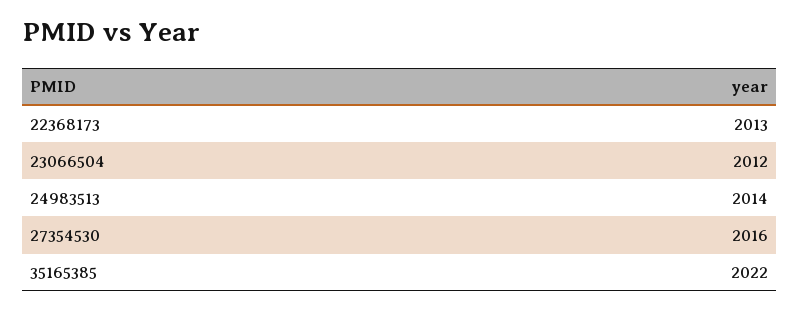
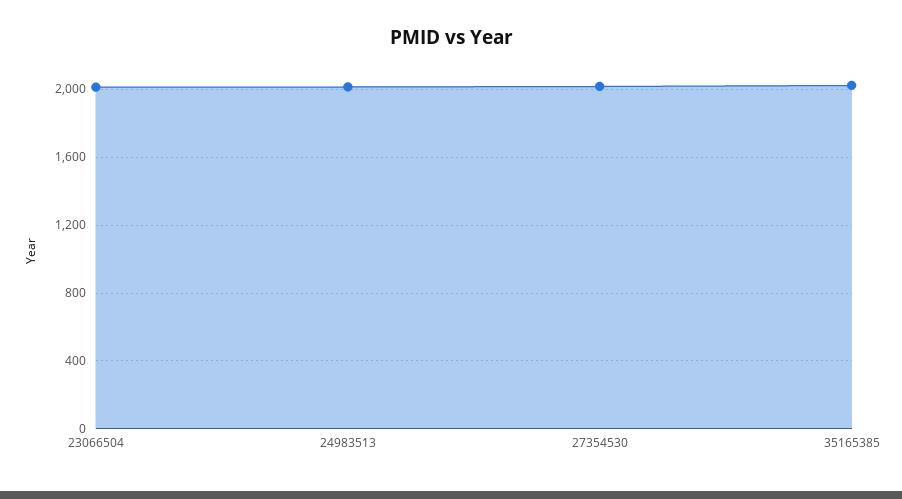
22368173: 2013 -> none

